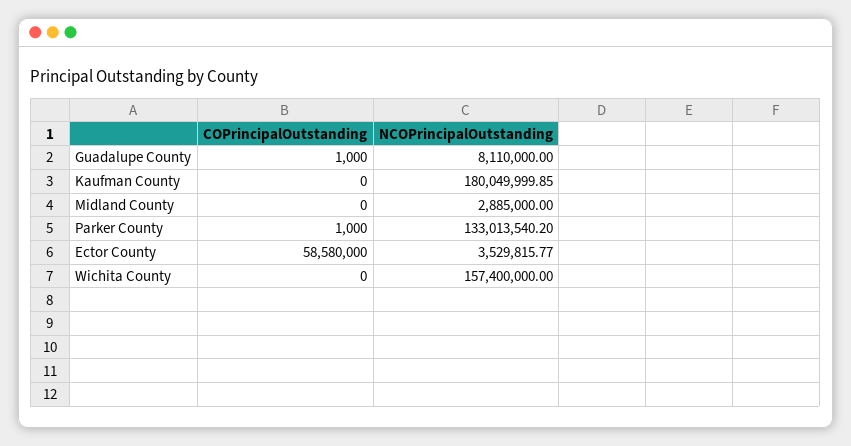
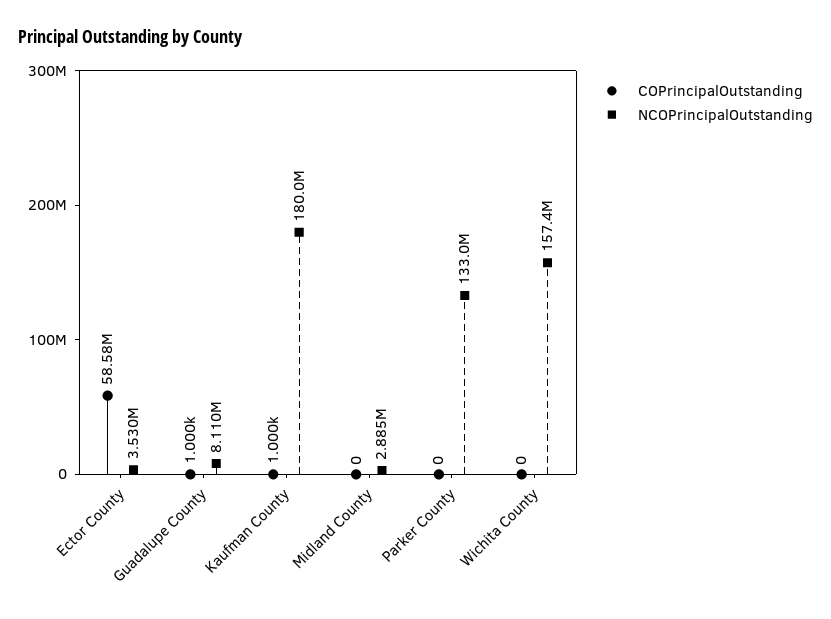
COPrincipalOutstanding, Kaufman County: 0 -> 1000
COPrincipalOutstanding, Parker County: 1000 -> 0

